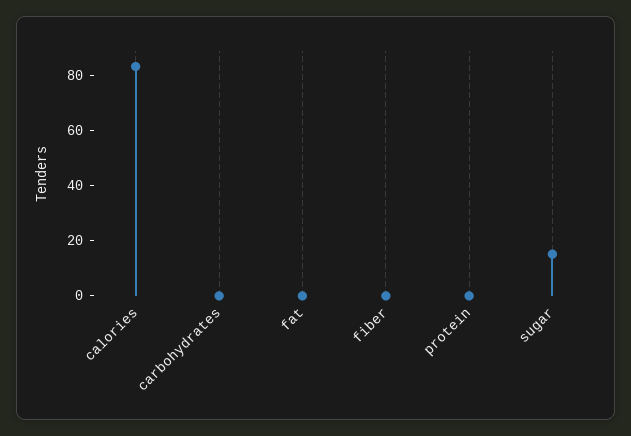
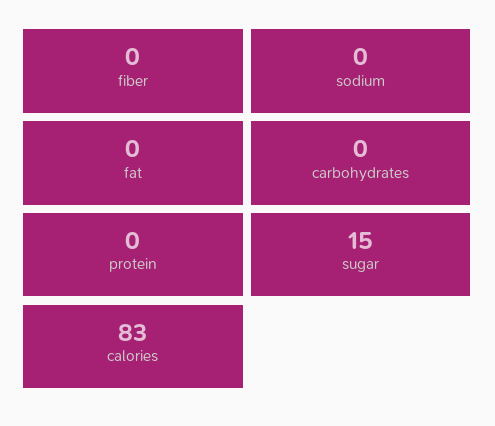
sodium: none -> 0

